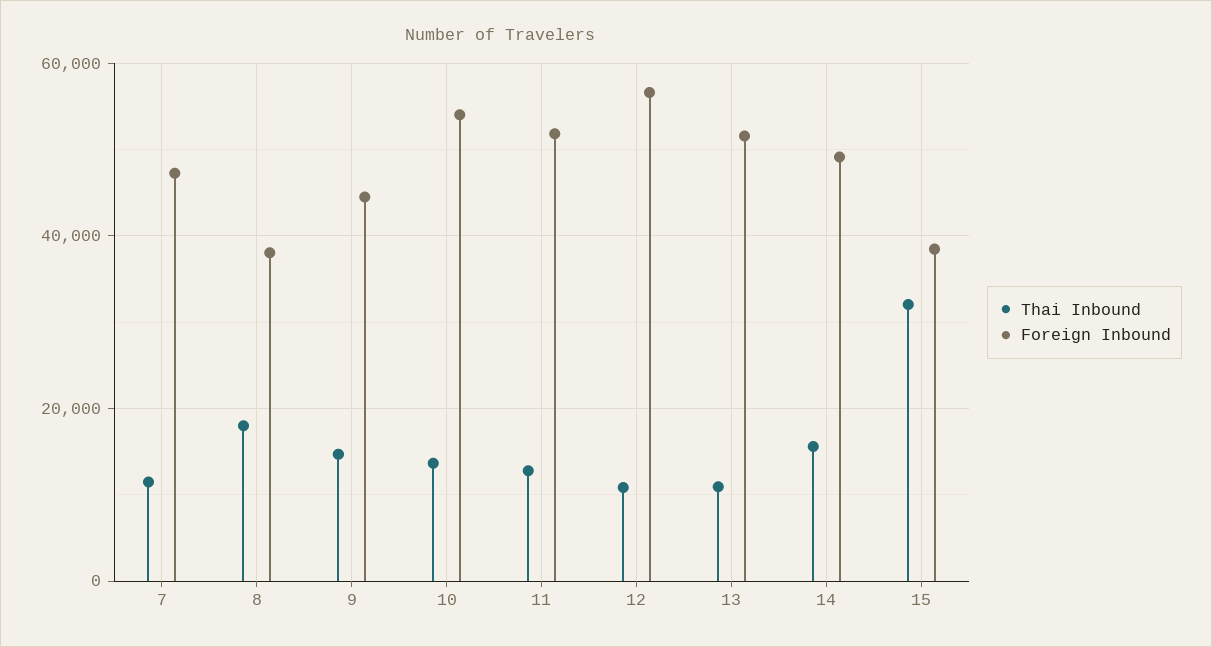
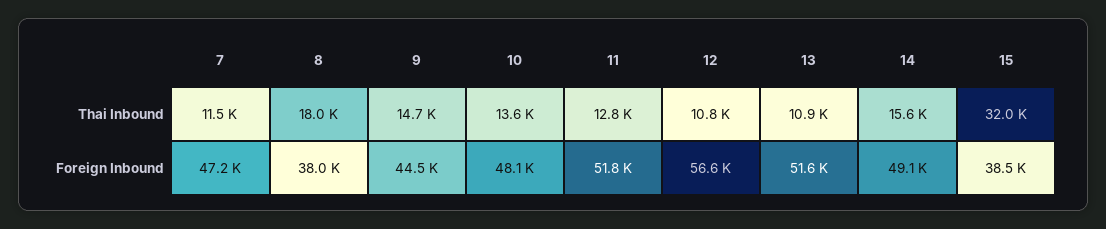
Foreign Inbound, 10: 54000 -> 48100

